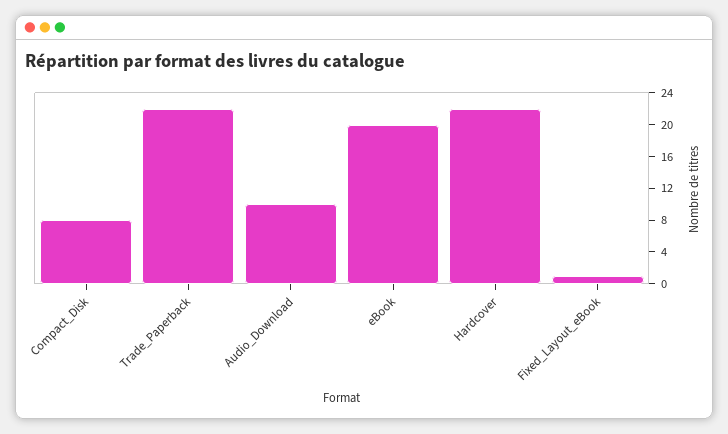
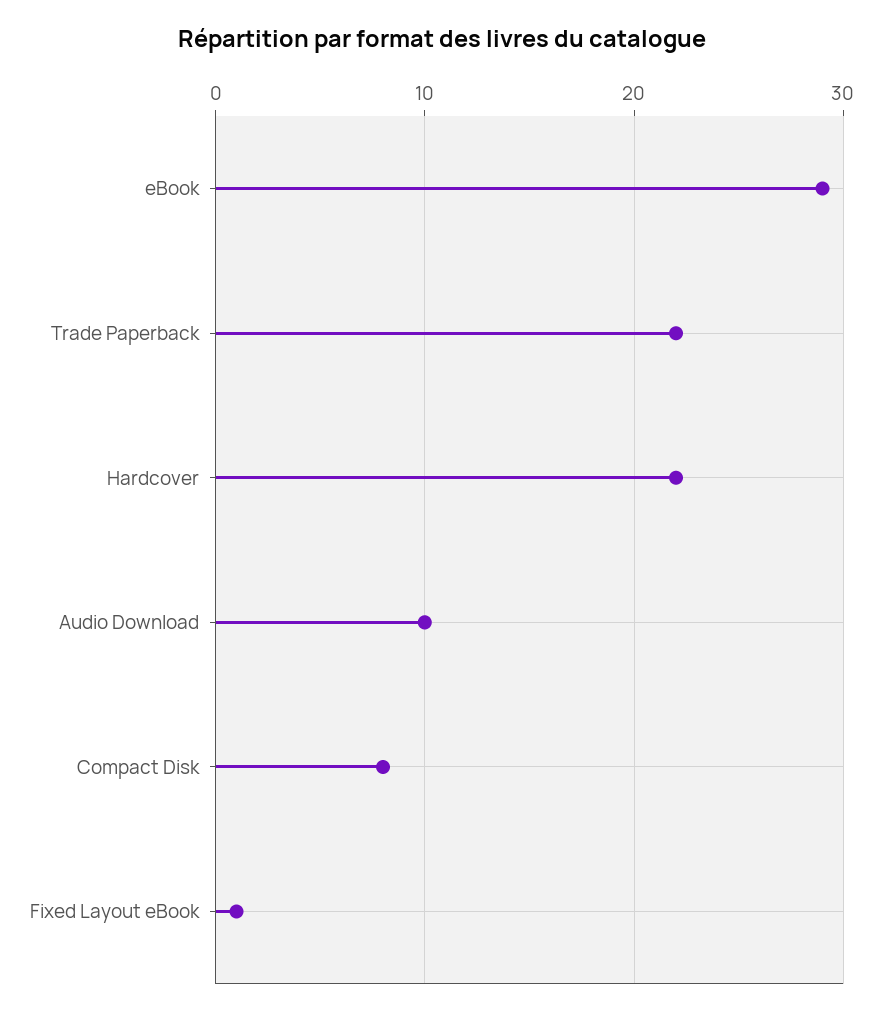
eBook: 20 -> 29

